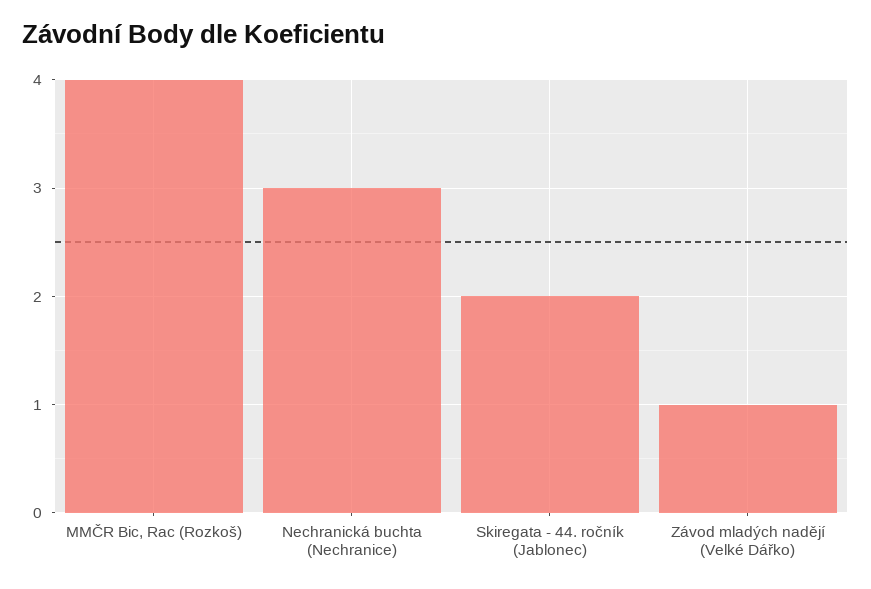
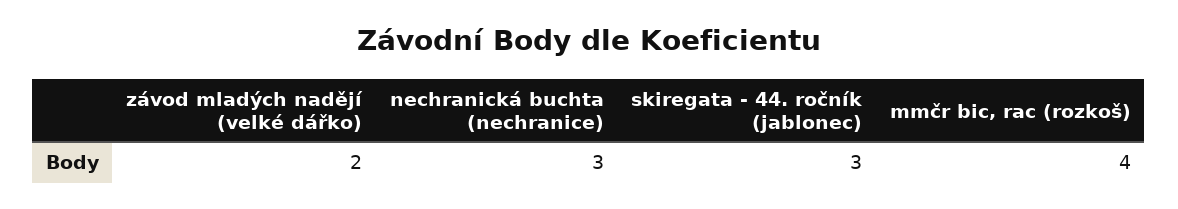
Skiregata - 44. ročník (Jablonec): 2 -> 3
Závod mladých nadějí (Velké Dářko): 1 -> 2

